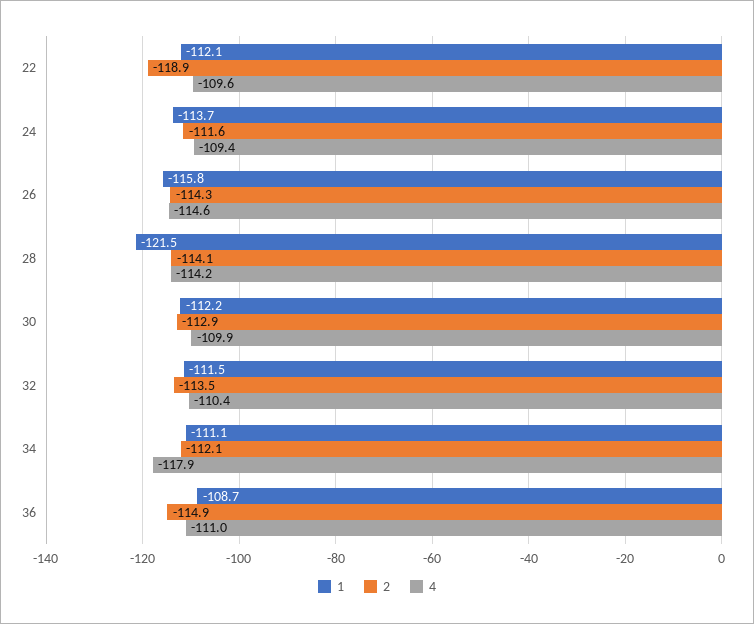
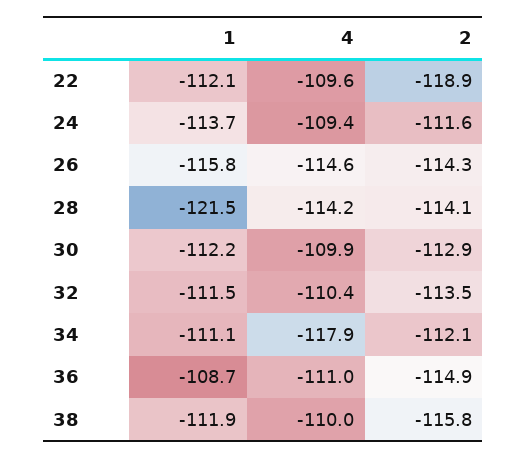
1, 38: none -> -111.9
4, 38: none -> -110
2, 38: none -> -115.8

